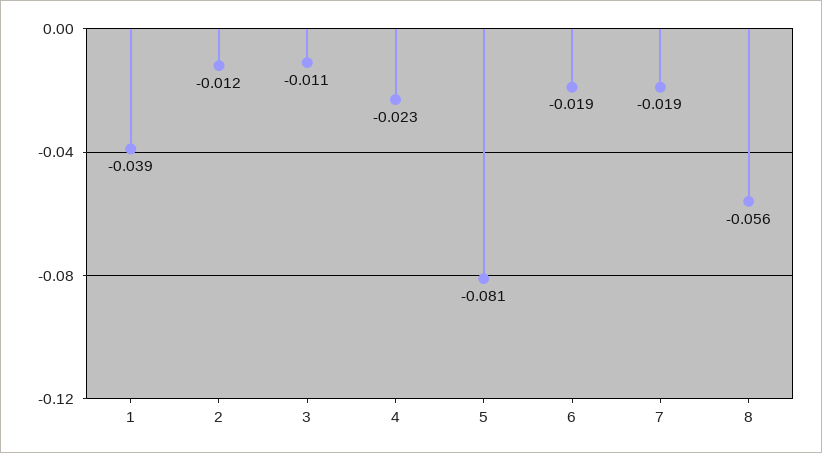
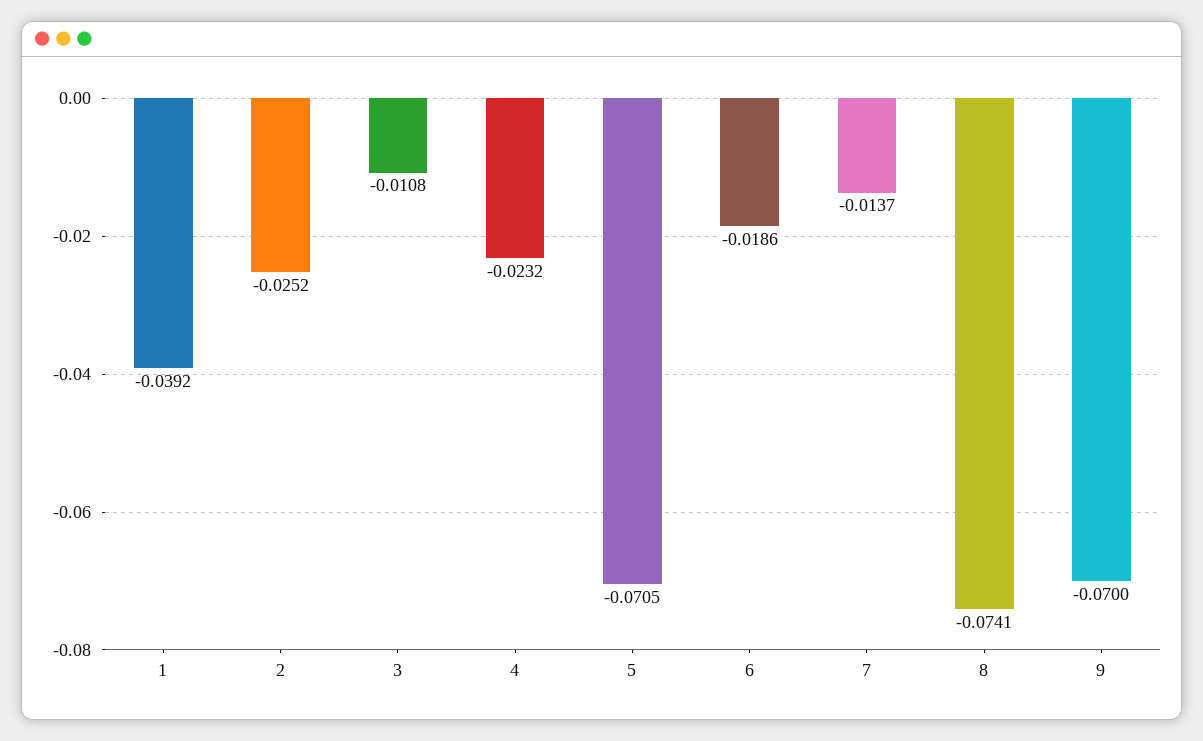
2: -0.012 -> -0.0252
5: -0.081 -> -0.0705
7: -0.019 -> -0.0137
8: -0.056 -> -0.0741
9: none -> -0.07

